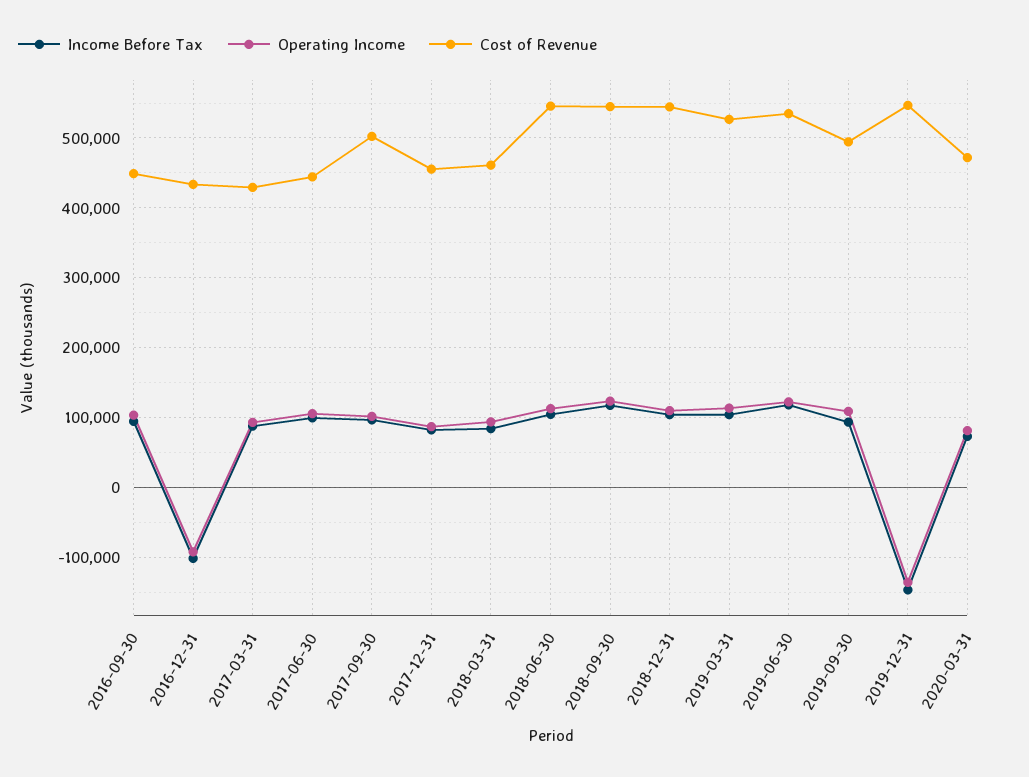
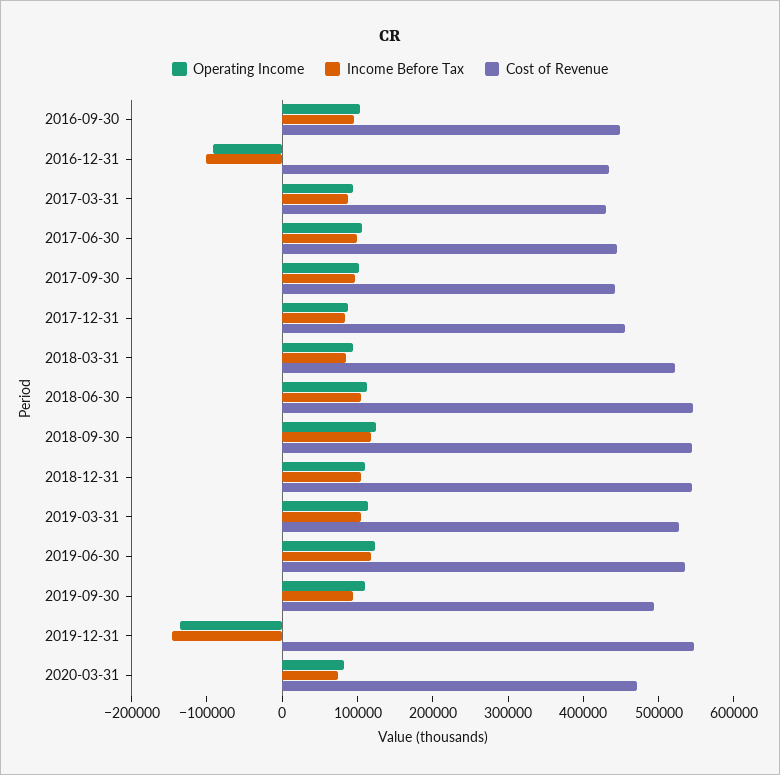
Cost of Revenue, 2017-09-30: 500000 -> 440000
Cost of Revenue, 2018-03-31: 460000 -> 520000

